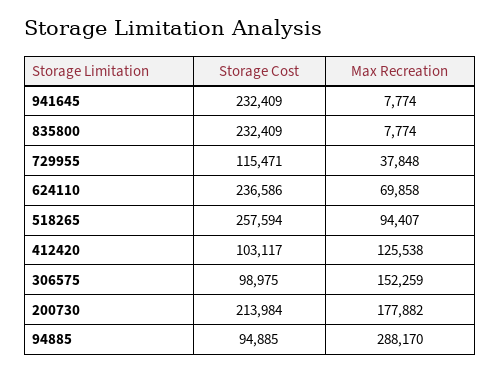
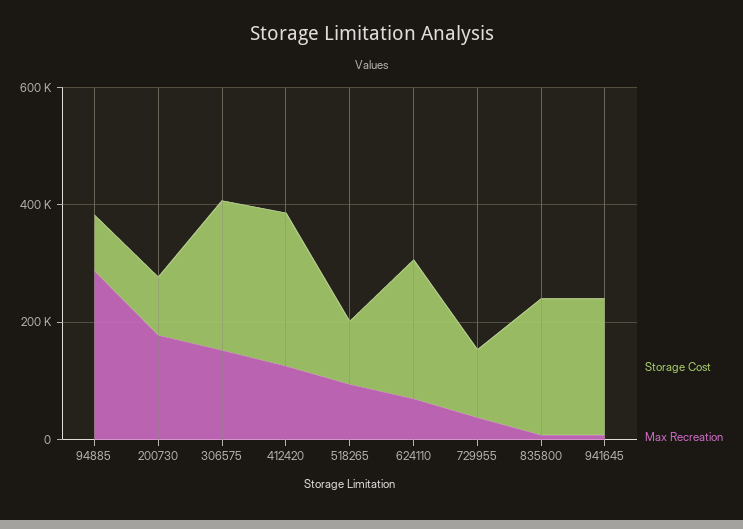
Storage Cost, 518265: 257594 -> 100000
Storage Cost, 412420: 103117 -> 250000
Storage Cost, 306575: 98975 -> 250000
Storage Cost, 200730: 213984 -> 100000

